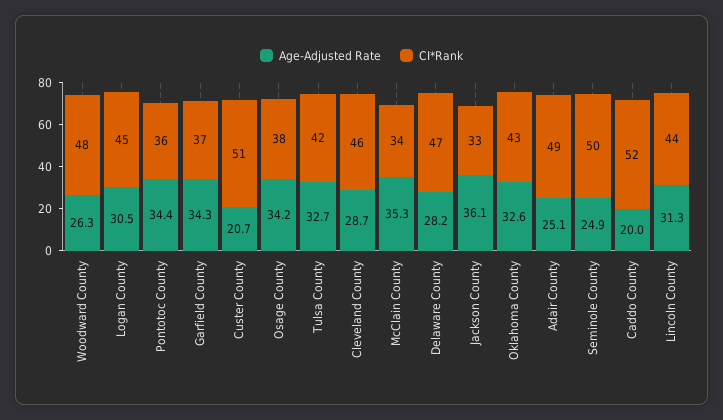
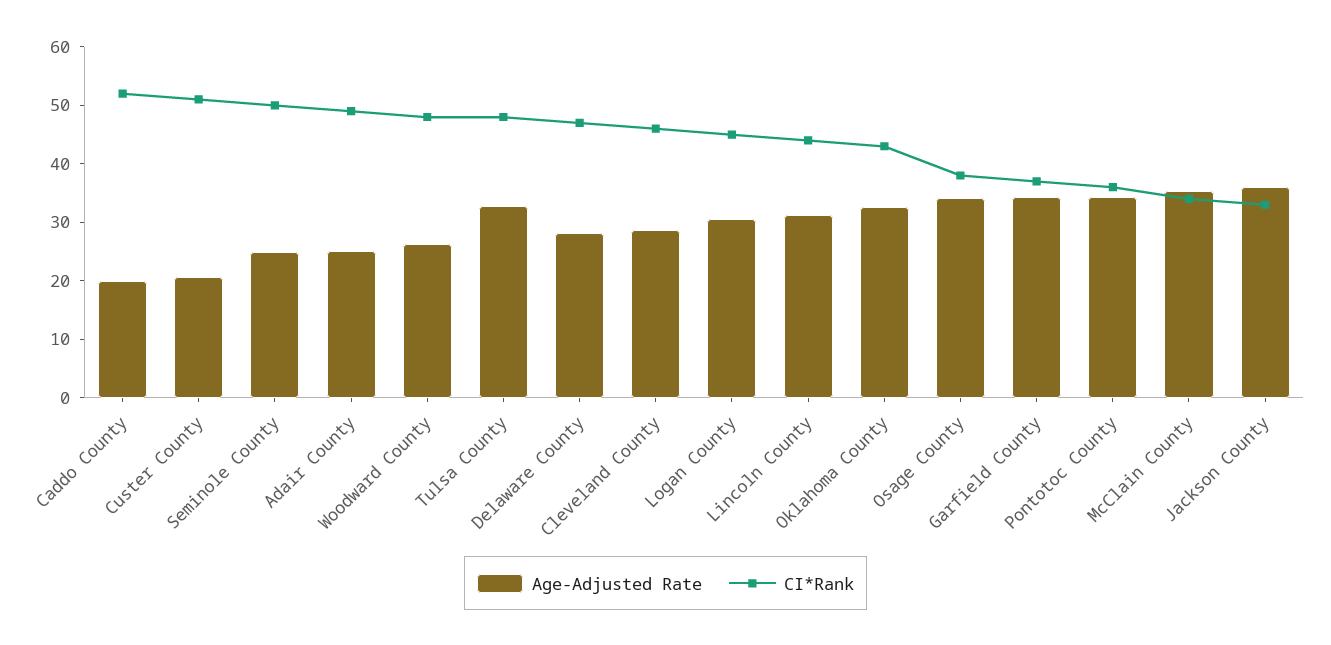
CI*Rank, Tulsa County: 42 -> 48

